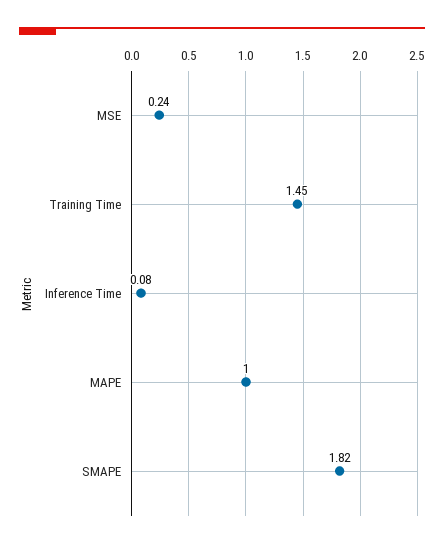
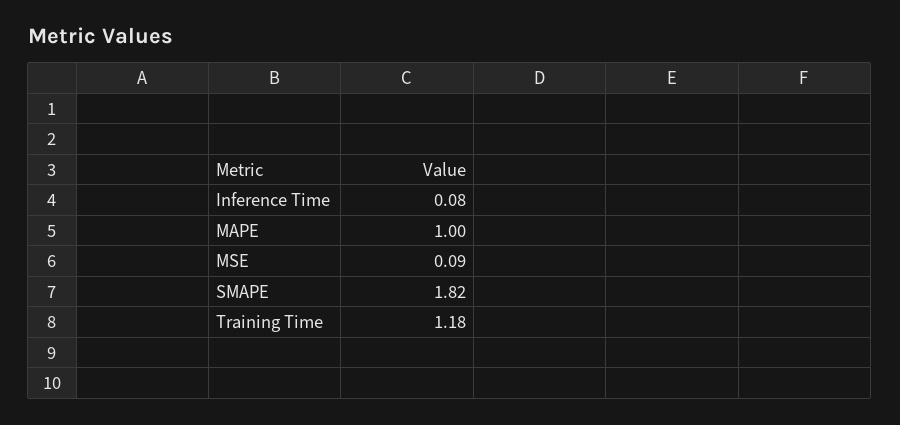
MSE: 0.24 -> 0.09
Training Time: 1.45 -> 1.18

